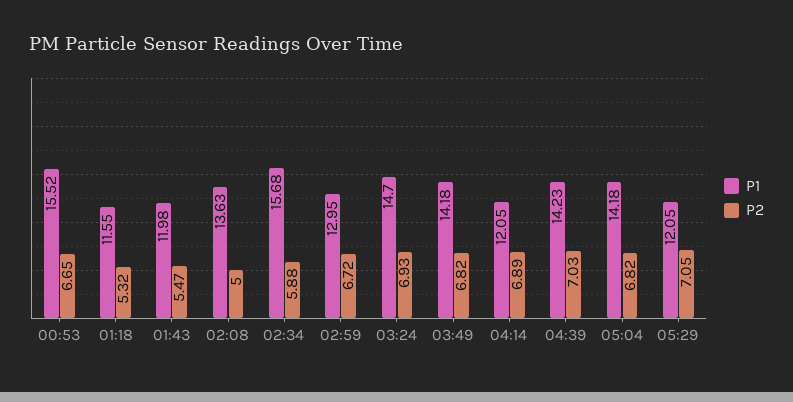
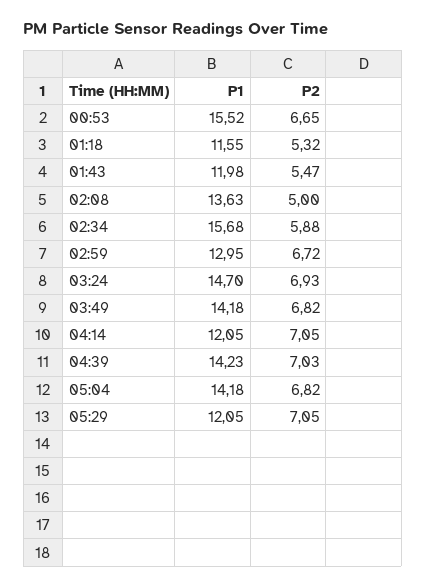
P2, 04:14: 6.89 -> 7.05

